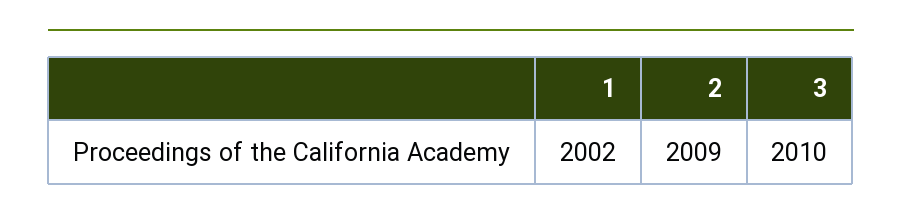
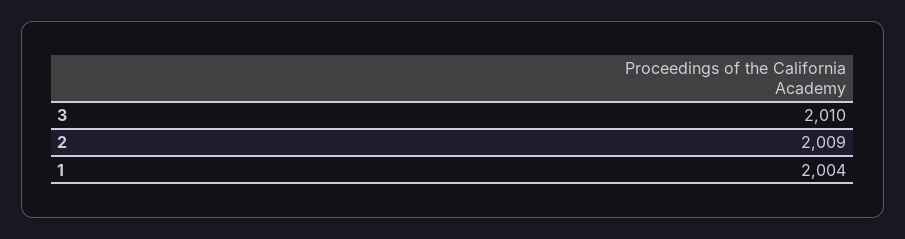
1: 2002 -> 2004

